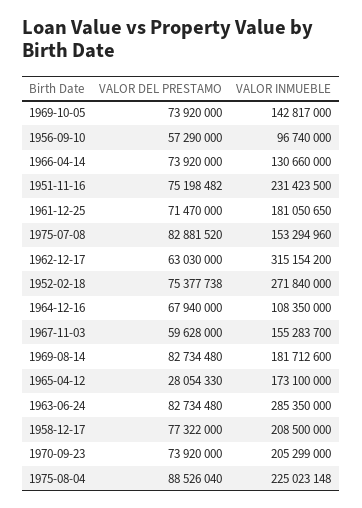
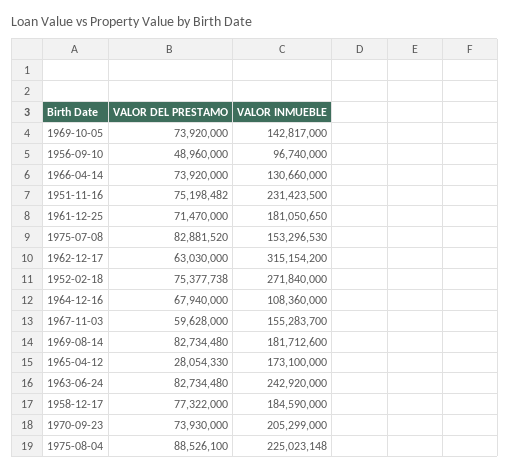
VALOR DEL PRESTAMO, 1956-09-10: 57290000 -> 48960000
VALOR INMUEBLE, 1975-07-08: 153294960 -> 153296530
VALOR INMUEBLE, 1964-12-16: 108350000 -> 108360000
VALOR INMUEBLE, 1963-06-24: 285350000 -> 242920000
VALOR INMUEBLE, 1958-12-17: 208500000 -> 184590000
VALOR DEL PRESTAMO, 1970-09-23: 73920000 -> 73930000
VALOR DEL PRESTAMO, 1975-08-04: 88526040 -> 88526100

